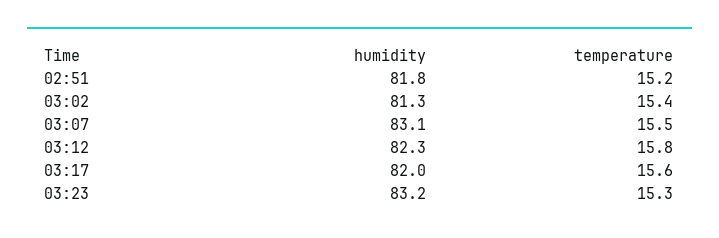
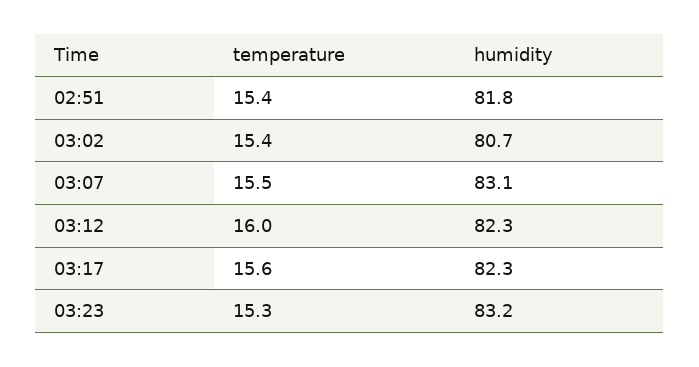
temperature, 02:51: 15.2 -> 15.4
humidity, 03:02: 81.3 -> 80.7
temperature, 03:12: 15.8 -> 16
humidity, 03:17: 82 -> 82.3

